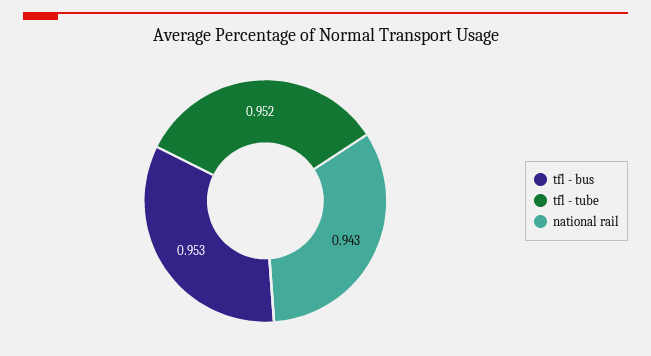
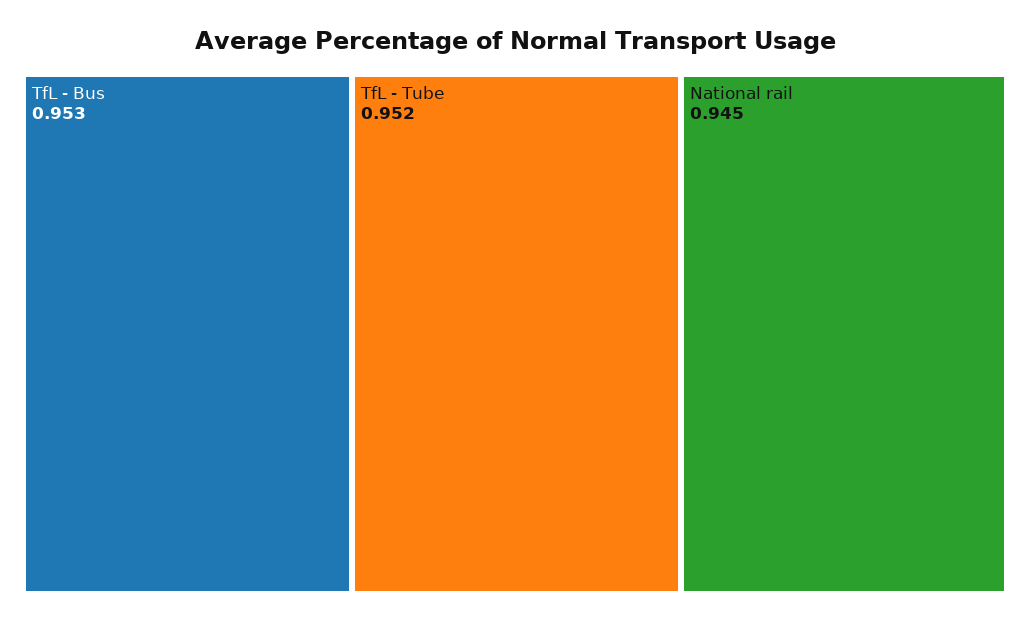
national rail: 0.943 -> 0.945

